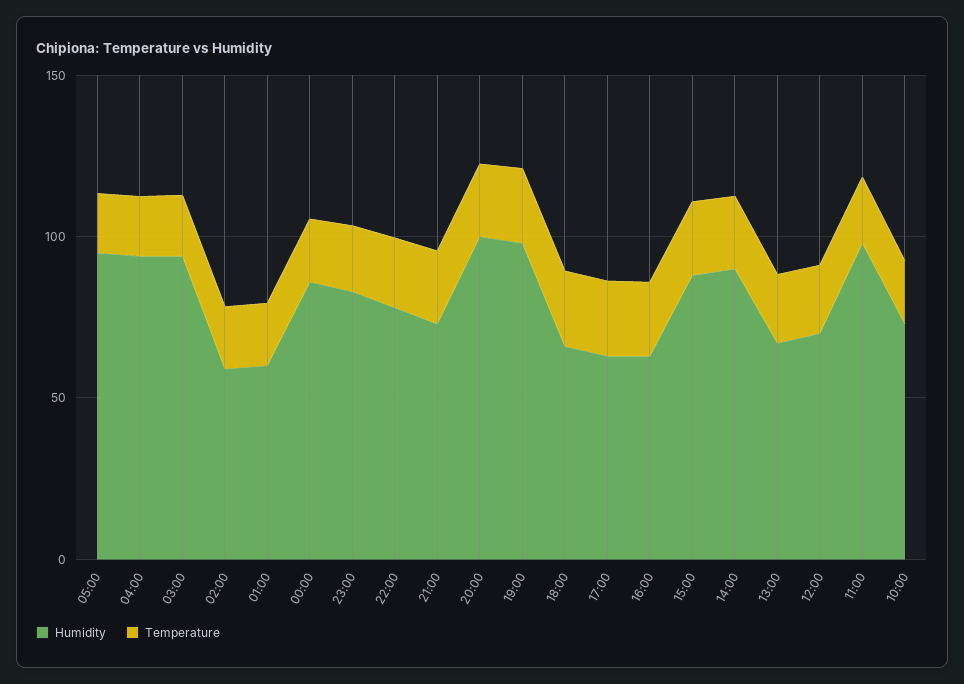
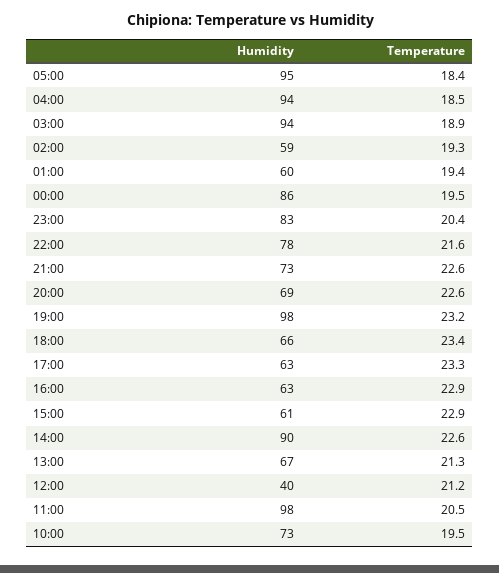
Humidity, 20:00: 100 -> 69
Humidity, 15:00: 90 -> 61
Humidity, 12:00: 70 -> 40

